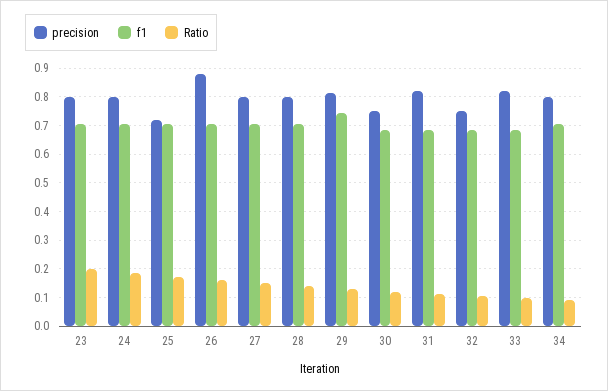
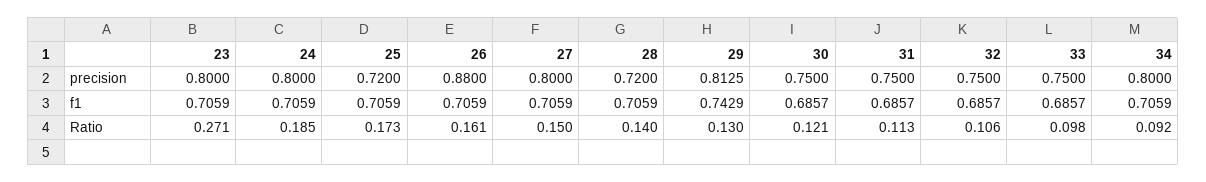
Ratio, 23: 0.2 -> 0.271
precision, 28: 0.8 -> 0.72
precision, 31: 0.825 -> 0.75
precision, 33: 0.825 -> 0.75

